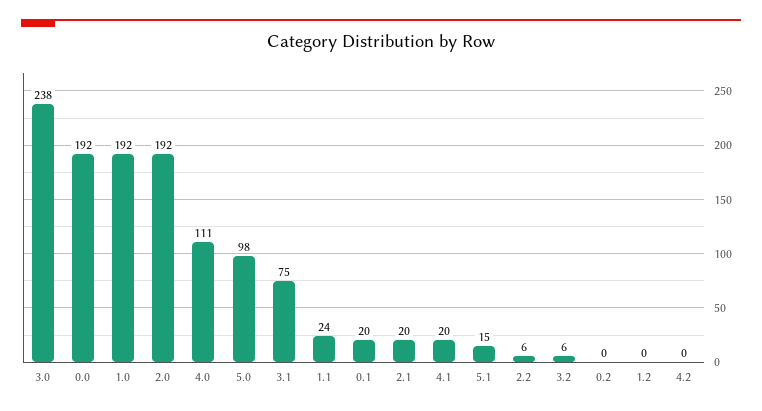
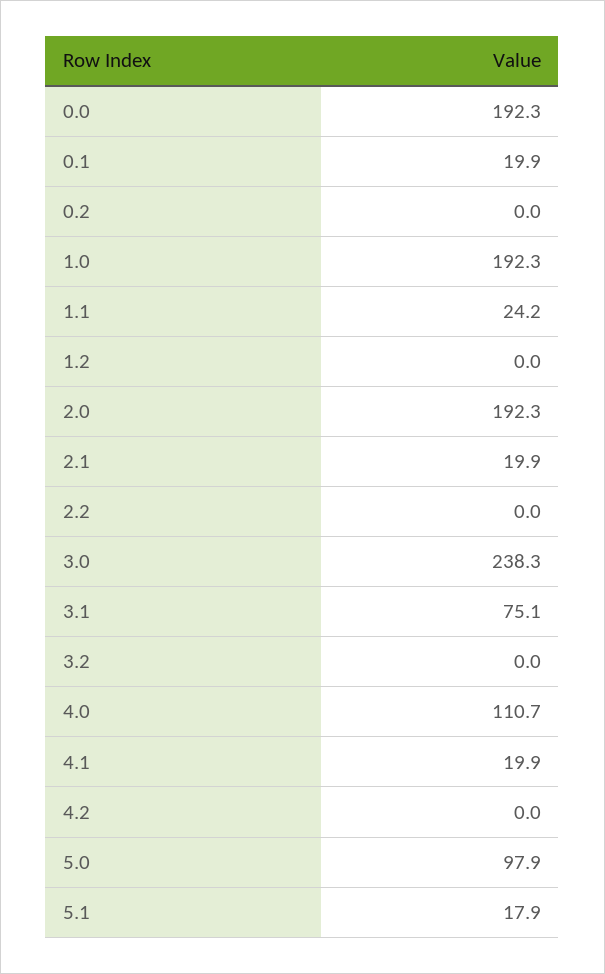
5.1: 15 -> 17.9
2.2: 6 -> 0
3.2: 6 -> 0

